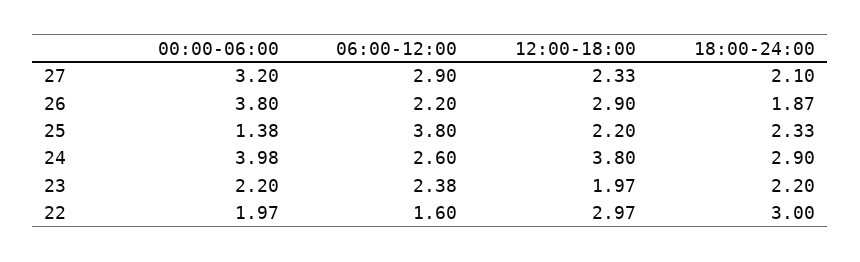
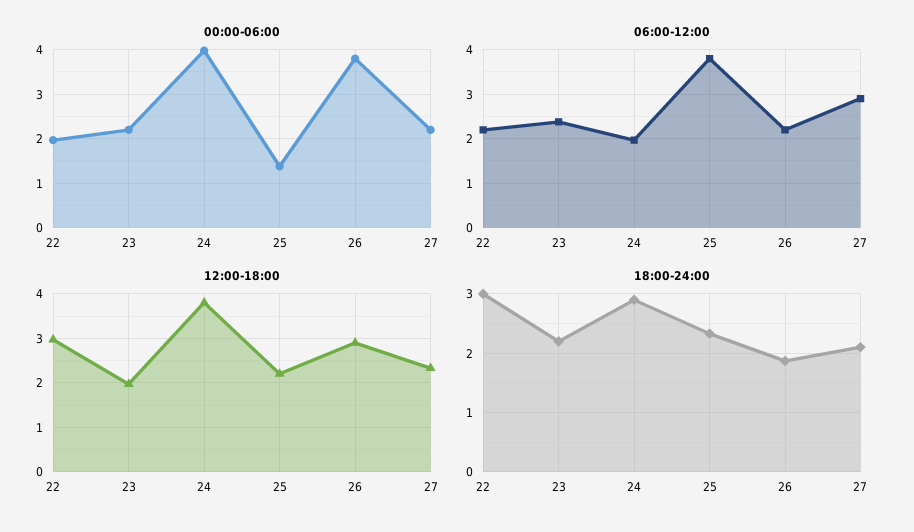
00:00-06:00, 27: 3.2 -> 2.2
06:00-12:00, 24: 2.6 -> 2
06:00-12:00, 22: 1.6 -> 2.2

